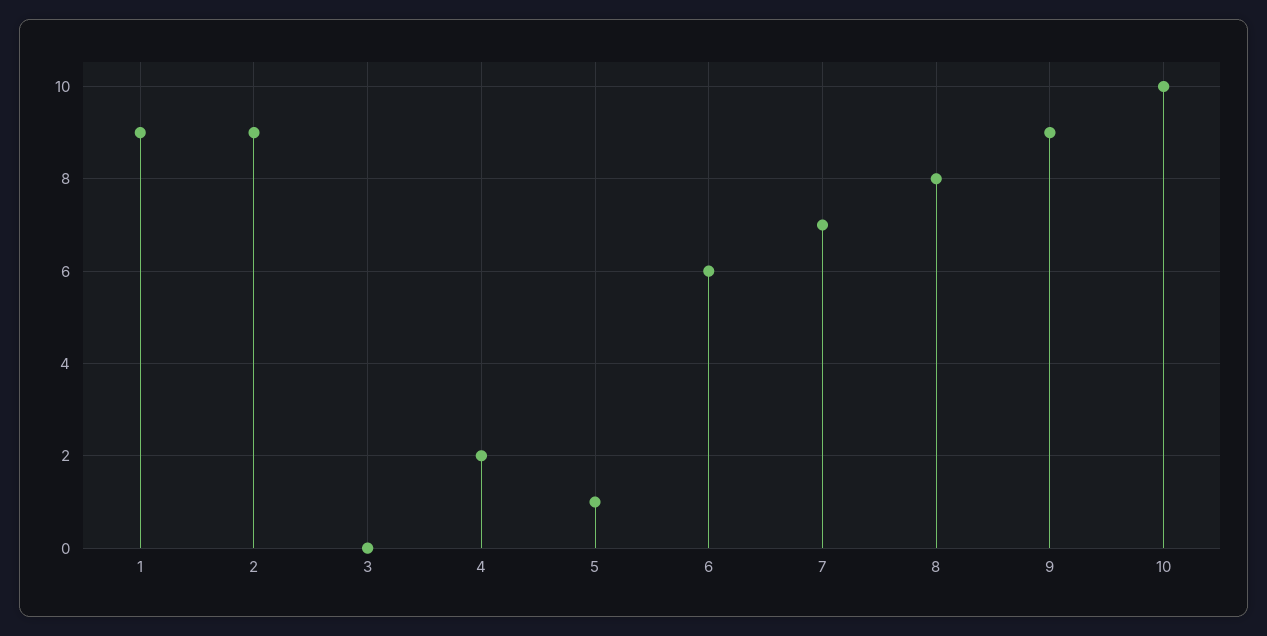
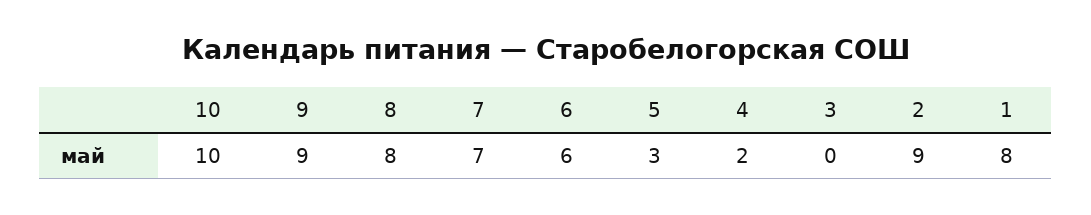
1: 9 -> 8
5: 1 -> 3

